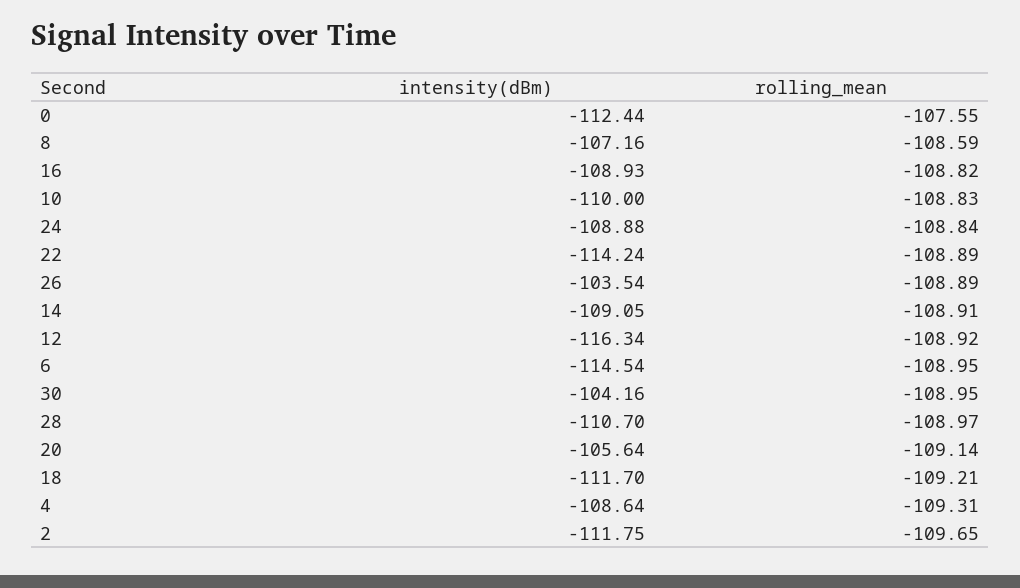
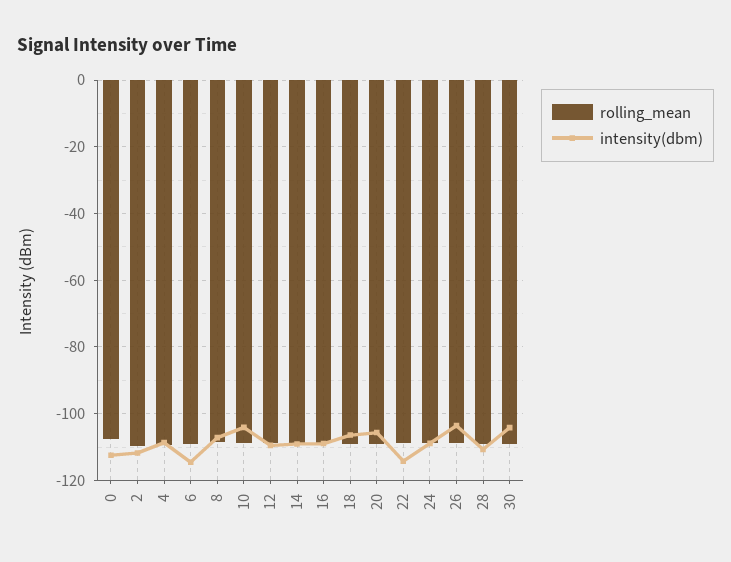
intensity(dBm), 10: -110 -> -104
intensity(dBm), 12: -116.34 -> -110
intensity(dBm), 18: -111.7 -> -106

